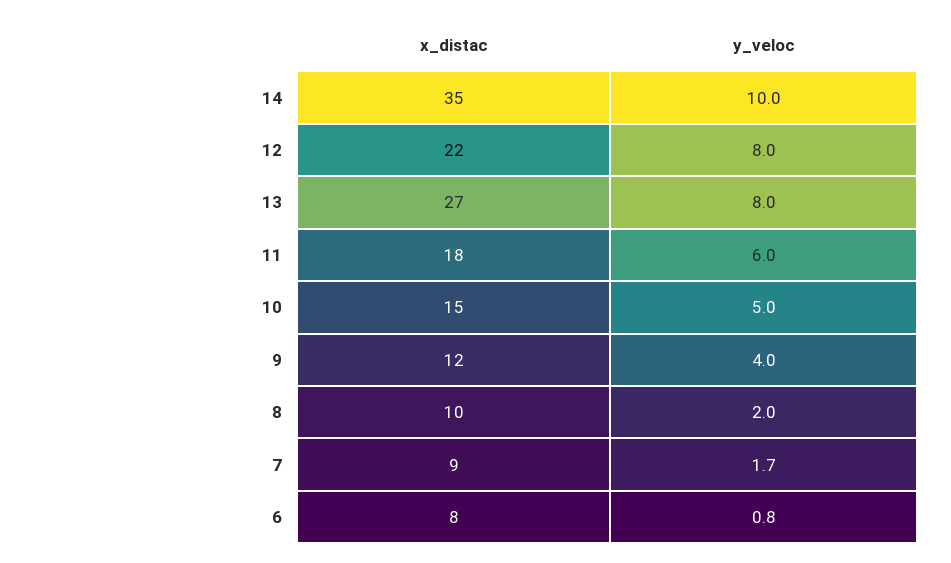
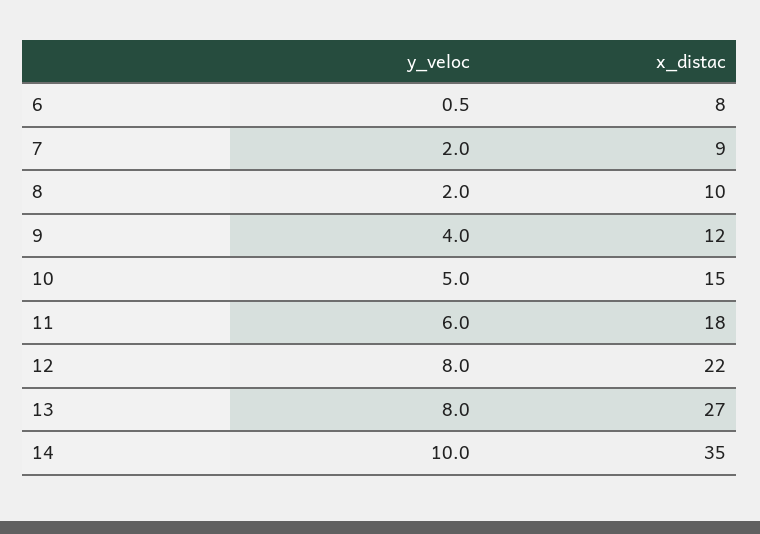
y_veloc, 7: 1.7 -> 2
y_veloc, 6: 0.8 -> 0.5

